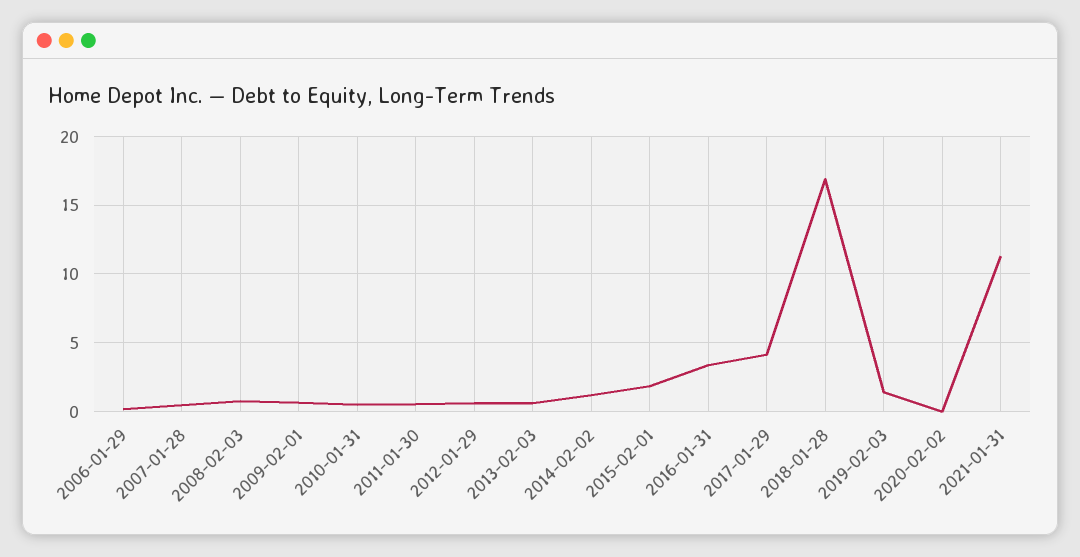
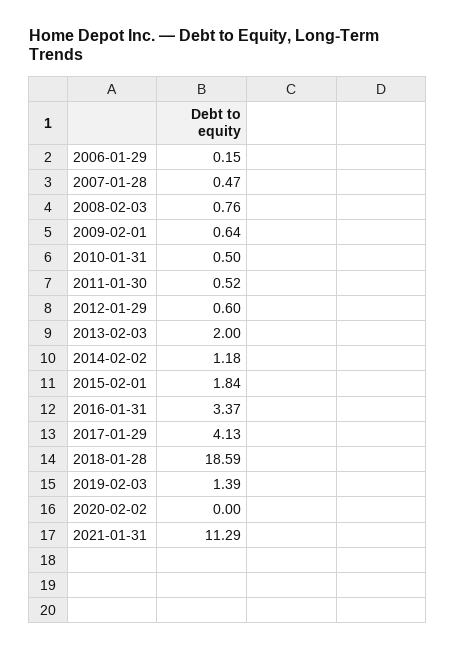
2013-02-03: 0.5 -> 2
2018-01-28: 17 -> 18.59

